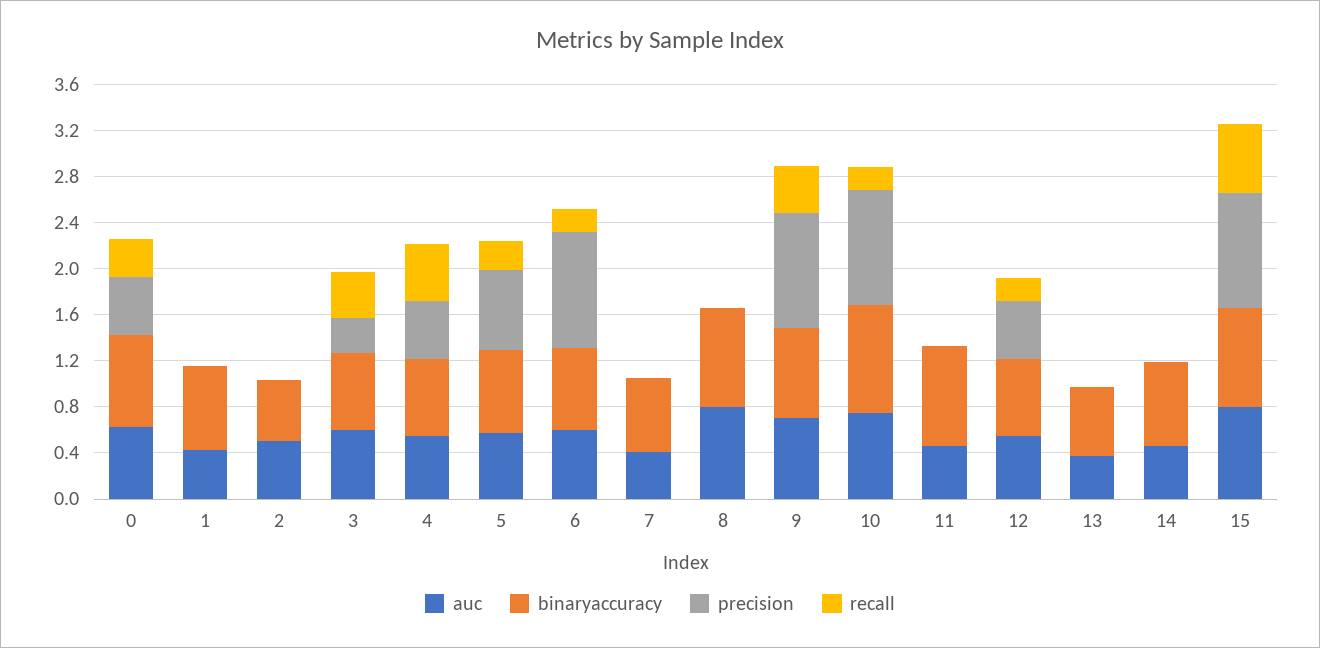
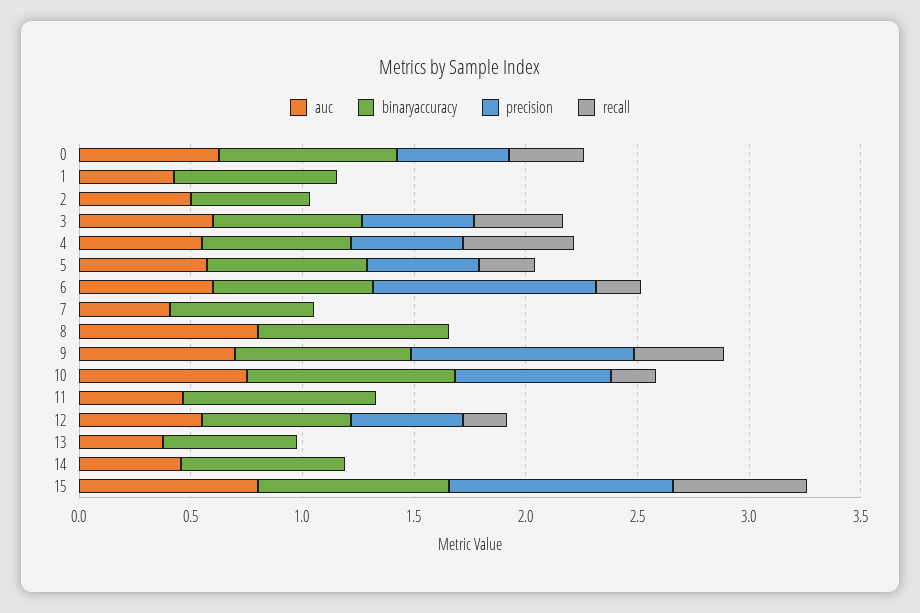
precision, 3: 0.3 -> 0.5
precision, 5: 0.7 -> 0.5
precision, 10: 1 -> 0.7

